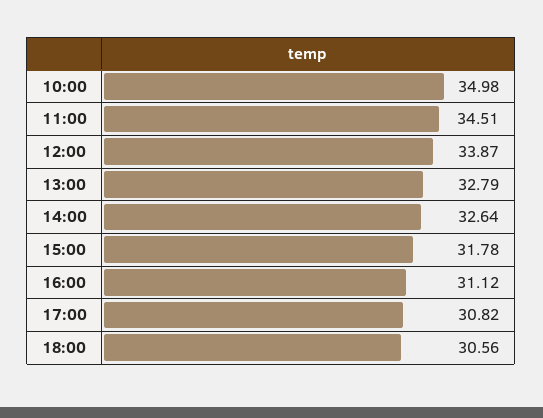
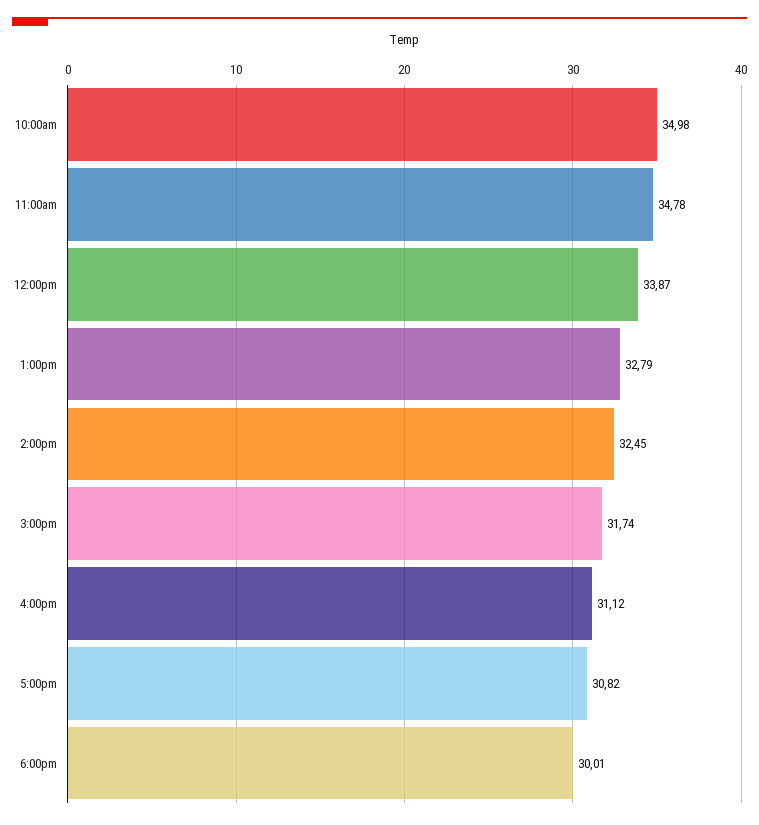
11:00: 34.51 -> 34.78
14:00: 32.64 -> 32.45
15:00: 31.78 -> 31.74
18:00: 30.56 -> 30.01

